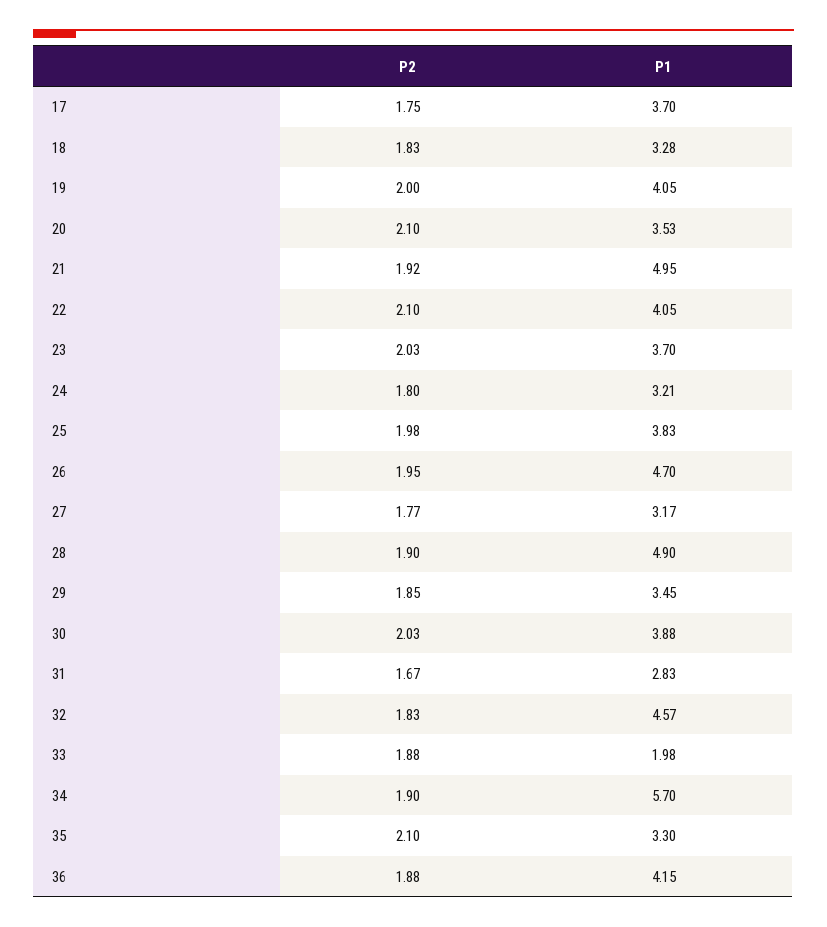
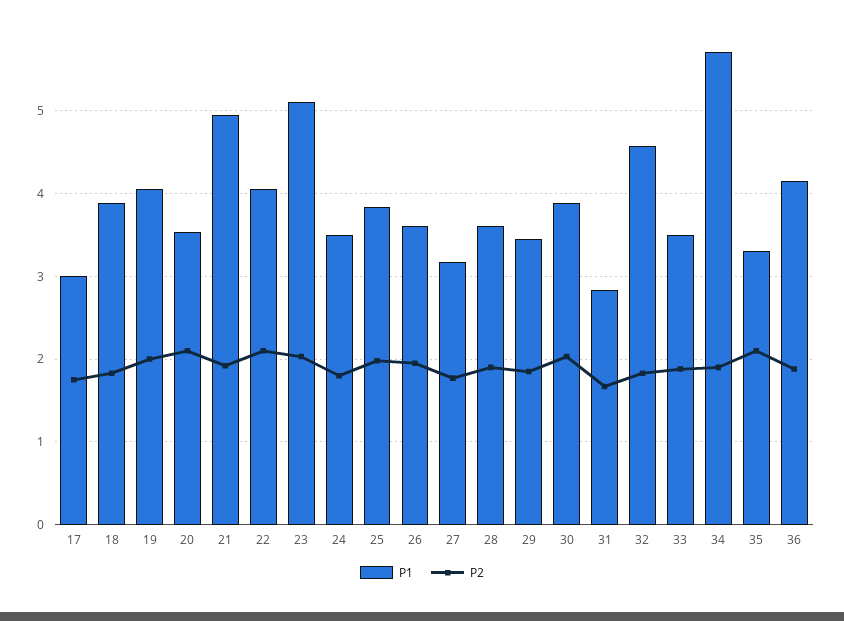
P1, 17: 3.7 -> 3
P1, 18: 3.28 -> 3.9
P1, 23: 3.7 -> 5.1
P1, 24: 3.21 -> 3.5
P1, 26: 4.7 -> 3.6
P1, 28: 4.9 -> 3.6
P1, 33: 1.98 -> 3.5

